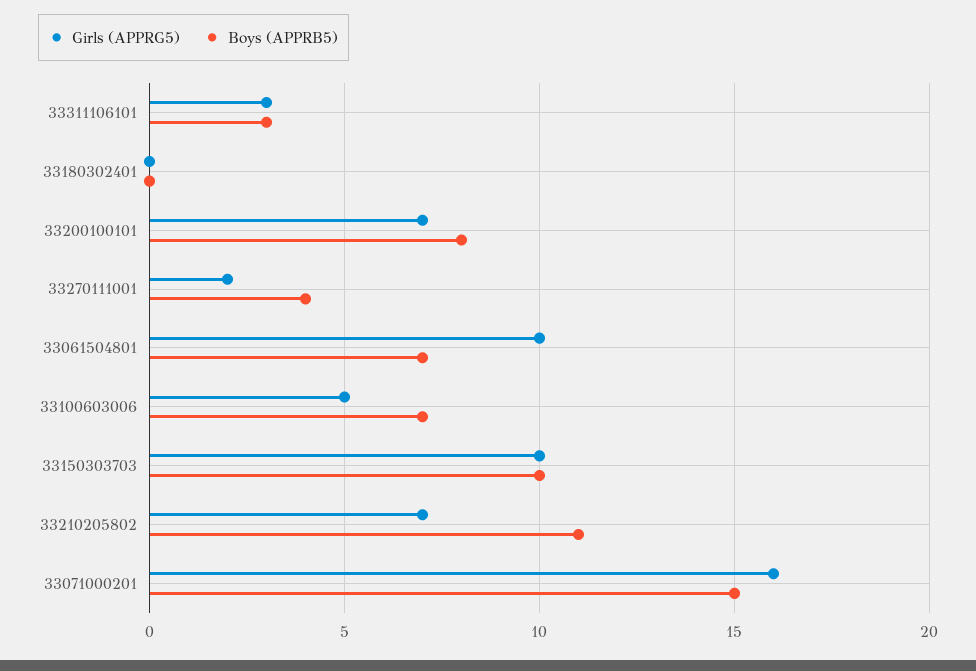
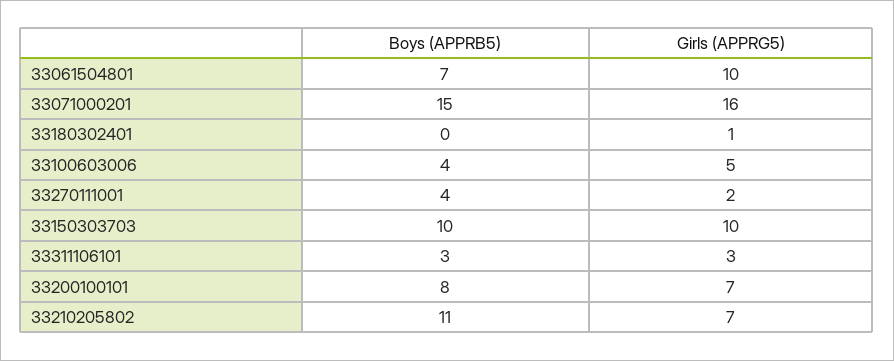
Girls (APPRG5), 33180302401: 0 -> 1
Boys (APPRB5), 33100603006: 7 -> 4

